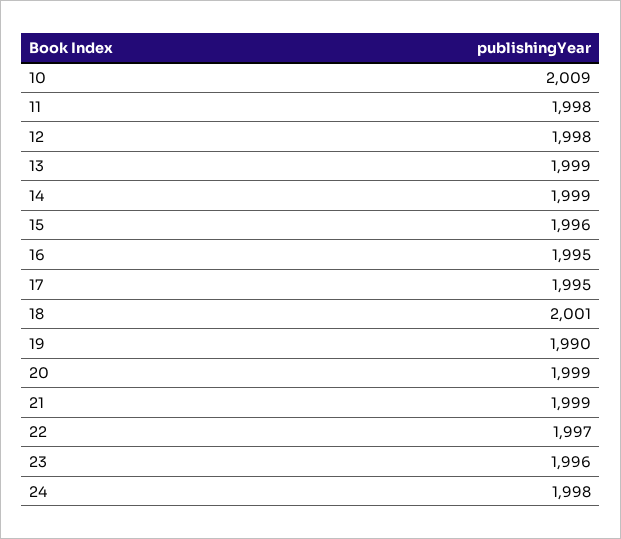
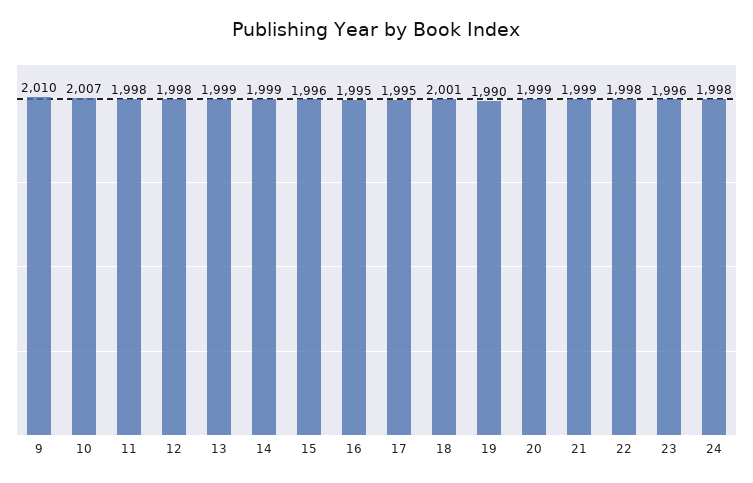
10: 2009 -> 2007
22: 1997 -> 1998
9: none -> 2010

